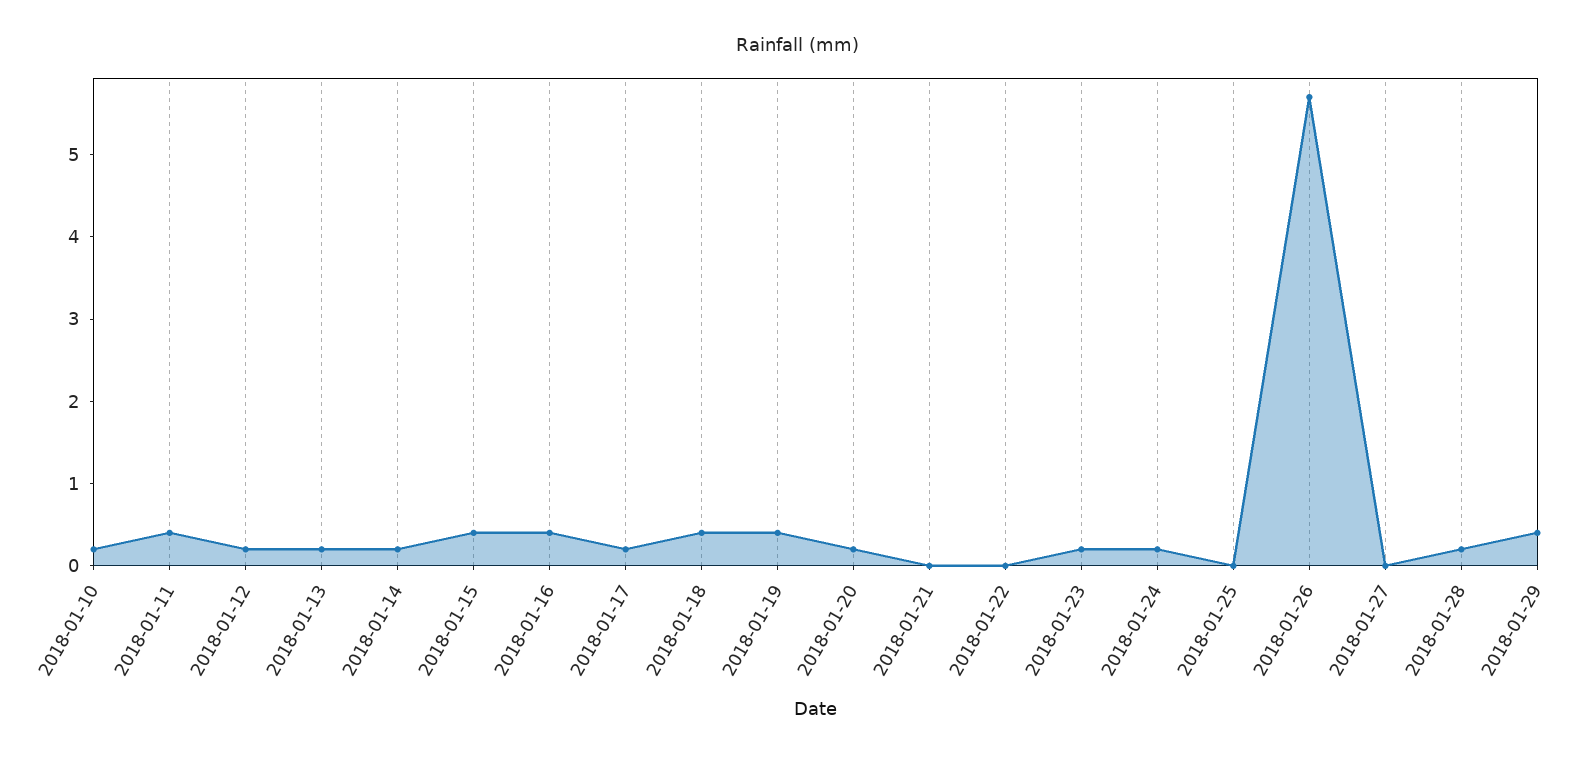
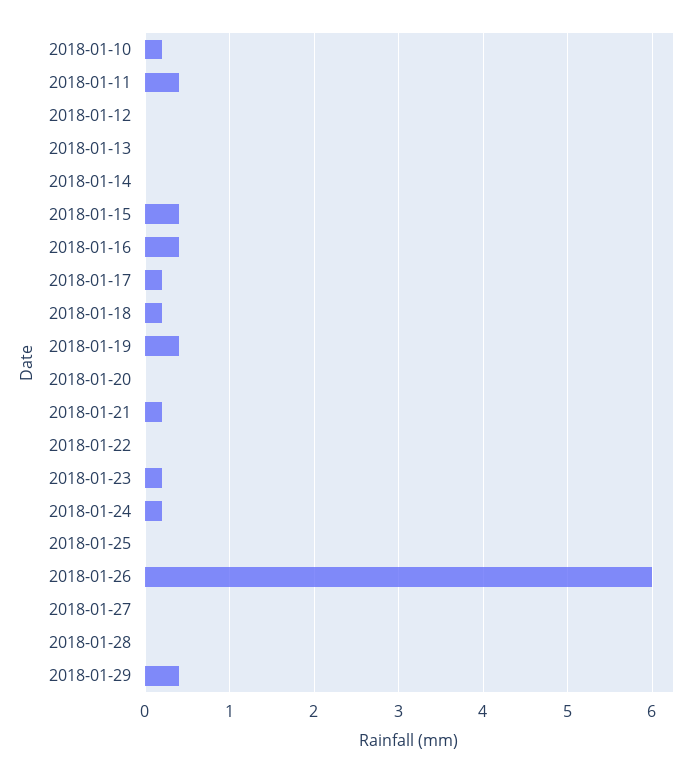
2018-01-12: 0.2 -> 0
2018-01-13: 0.2 -> 0
2018-01-14: 0.2 -> 0
2018-01-18: 0.4 -> 0.2
2018-01-20: 0.2 -> 0
2018-01-21: 0 -> 0.2
2018-01-26: 5.7 -> 6
2018-01-28: 0.2 -> 0

